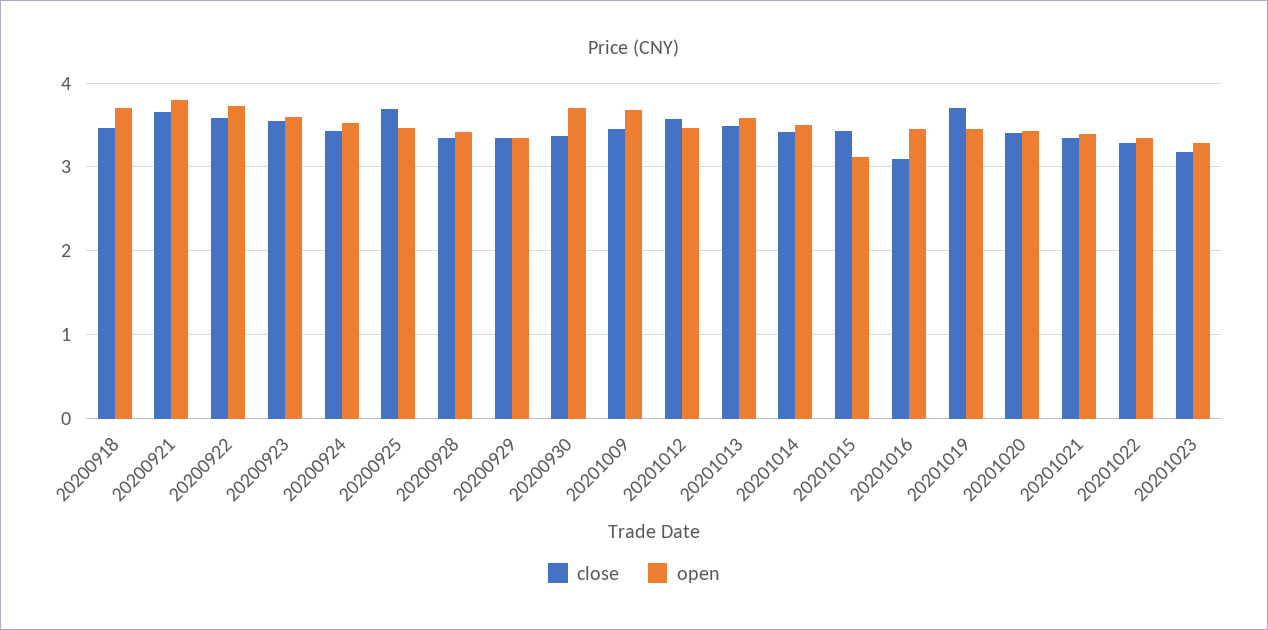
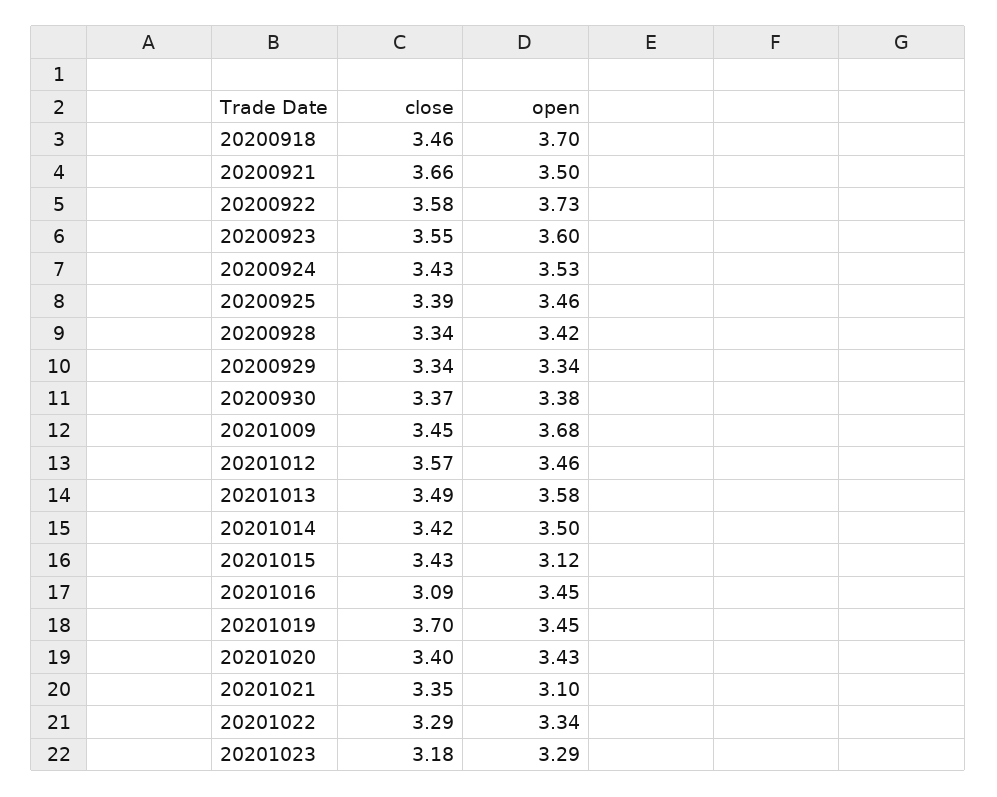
open, 20200921: 3.8 -> 3.5
close, 20200925: 3.7 -> 3.39
open, 20200930: 3.7 -> 3.38
open, 20201021: 3.4 -> 3.1

